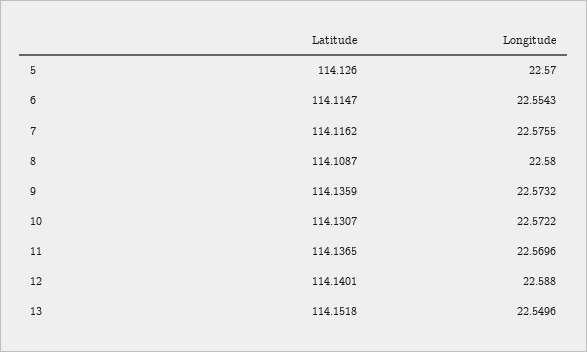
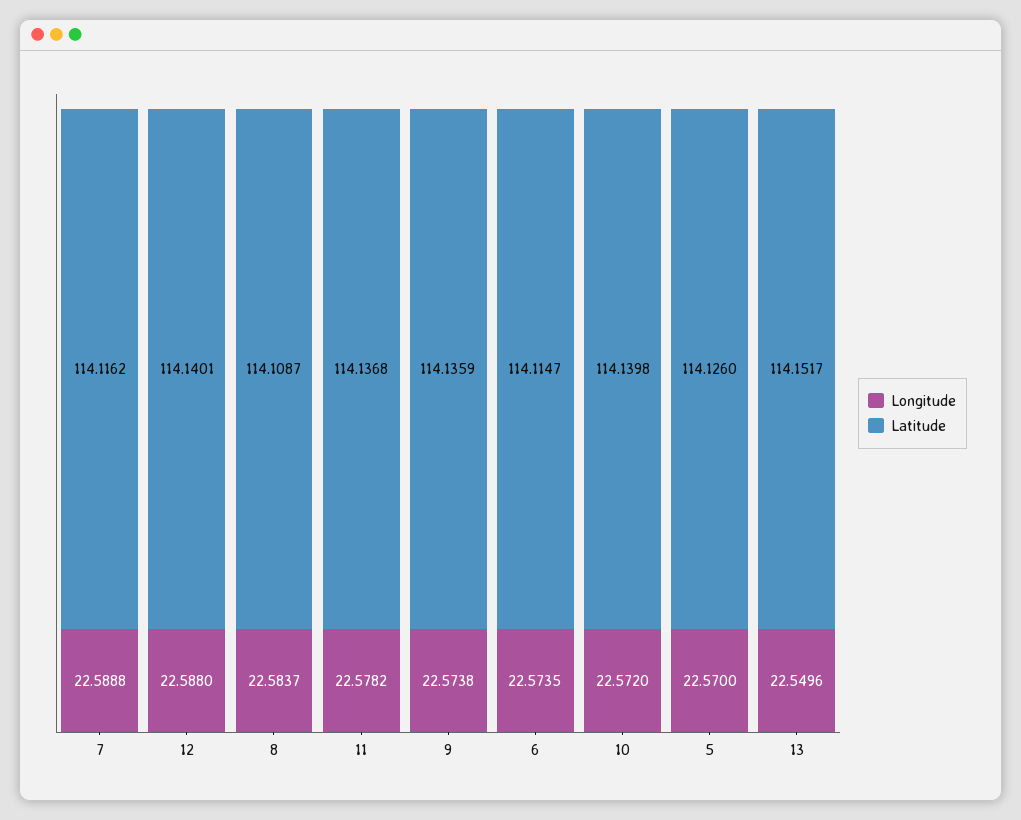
Longitude, 6: 22.5543 -> 22.5735
Longitude, 7: 22.5755 -> 22.5888
Longitude, 8: 22.58 -> 22.5837
Longitude, 9: 22.5732 -> 22.5738
Latitude, 10: 114.1307 -> 114.1398
Longitude, 10: 22.5722 -> 22.572
Latitude, 11: 114.1365 -> 114.1368
Longitude, 11: 22.5696 -> 22.5782
Latitude, 13: 114.1518 -> 114.1517

